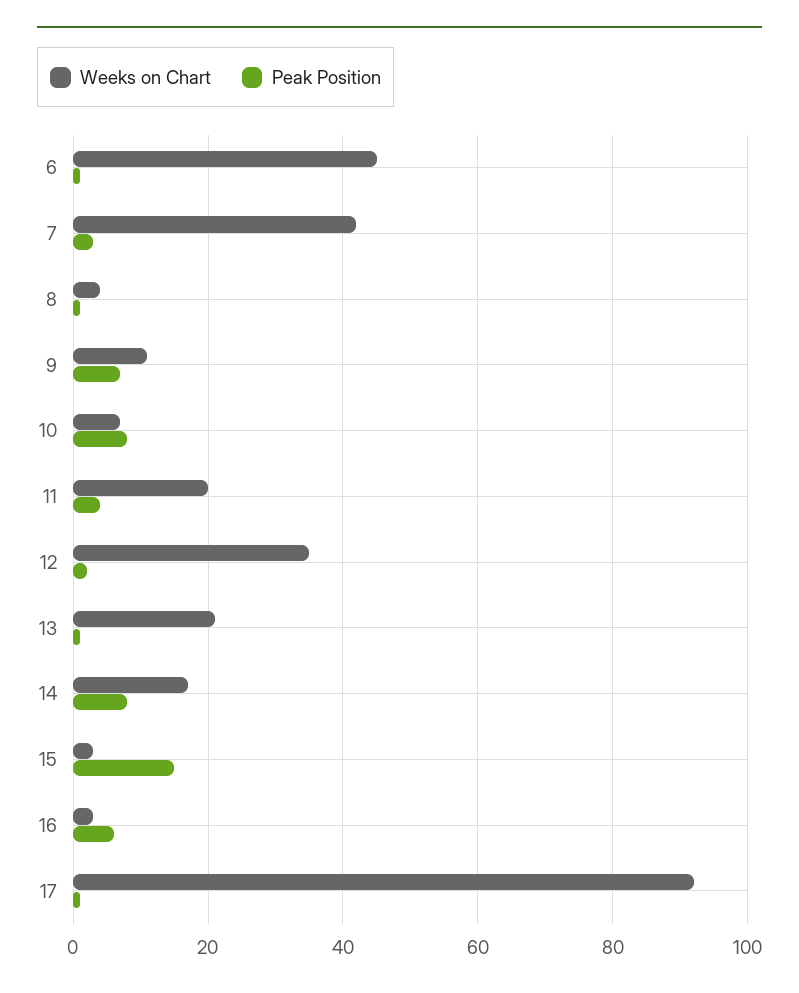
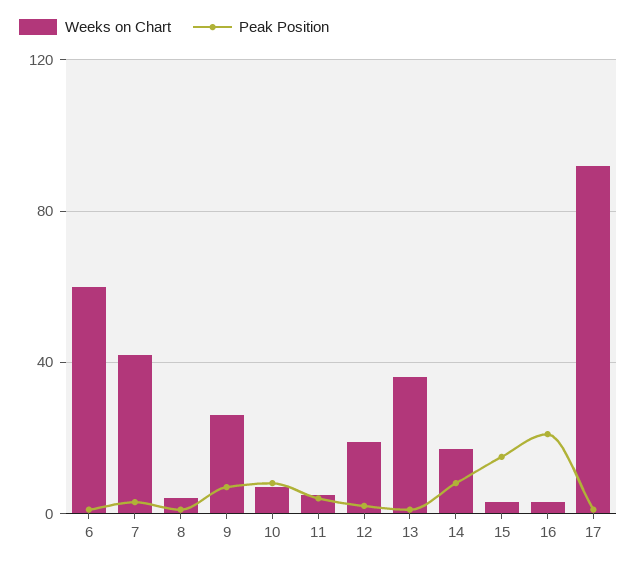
Weeks on Chart, 6: 45 -> 60
Weeks on Chart, 9: 10 -> 25
Weeks on Chart, 11: 20 -> 5
Weeks on Chart, 12: 35 -> 20
Weeks on Chart, 13: 20 -> 35
Peak Position, 16: 5 -> 20

